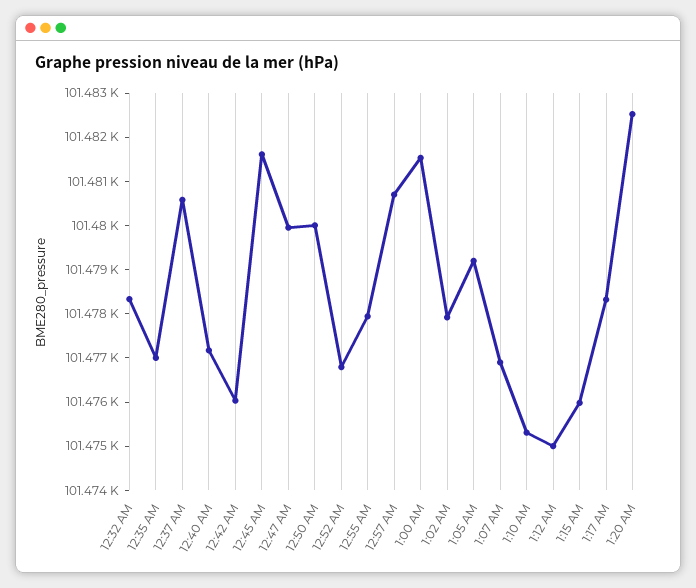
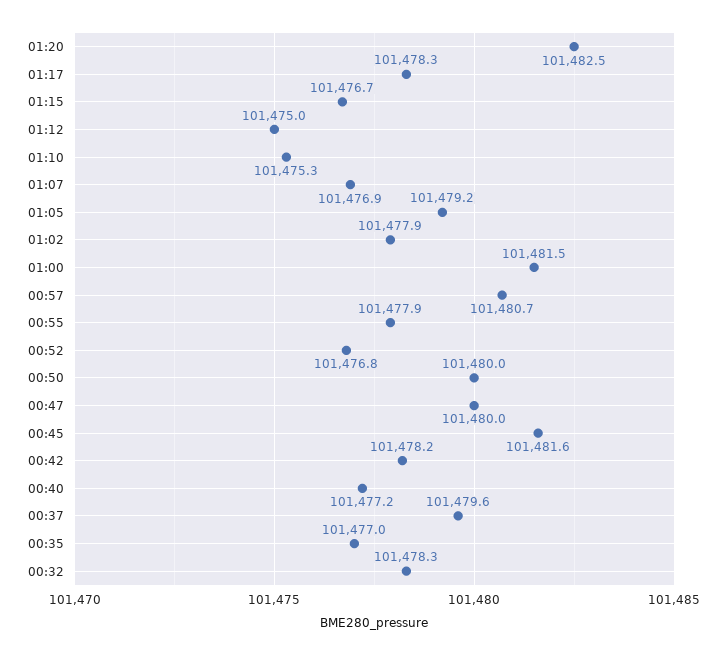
12:37 AM: 101480.6 -> 101479.6
12:42 AM: 101476 -> 101478.2
1:15 AM: 101476 -> 101476.7

